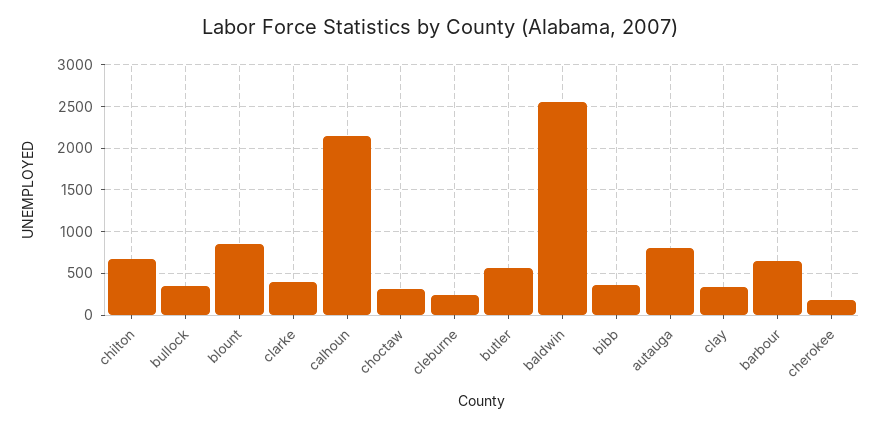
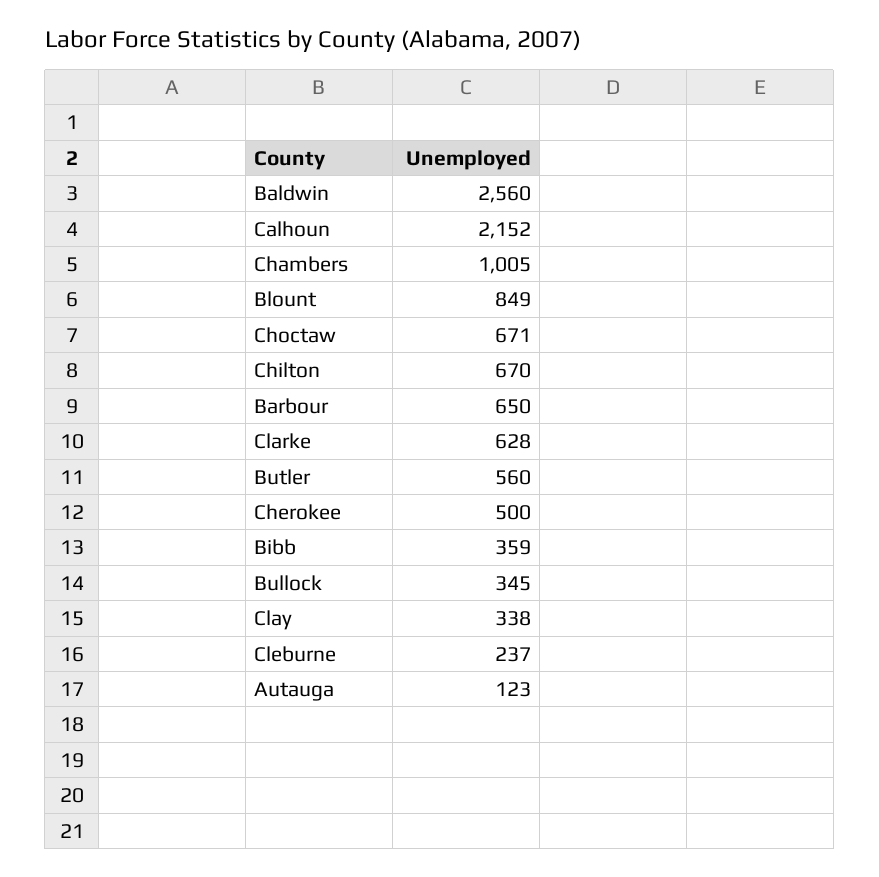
clarke: 400 -> 628
choctaw: 300 -> 671
autauga: 800 -> 123
cherokee: 200 -> 500
Chambers: none -> 1005

